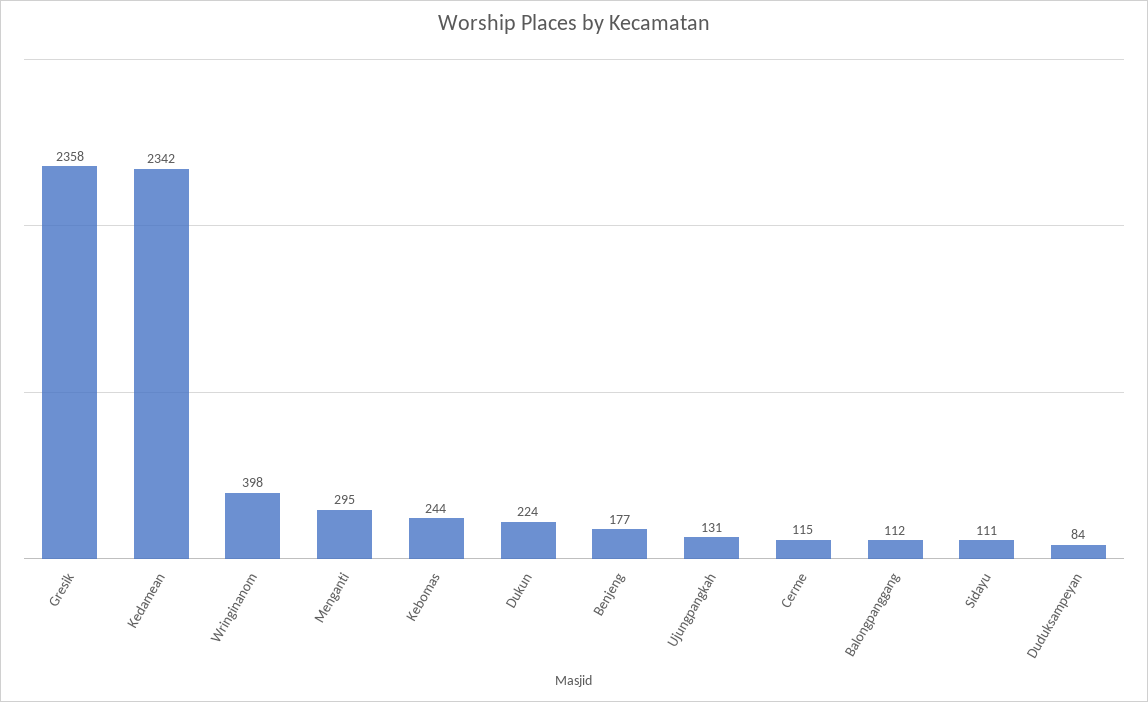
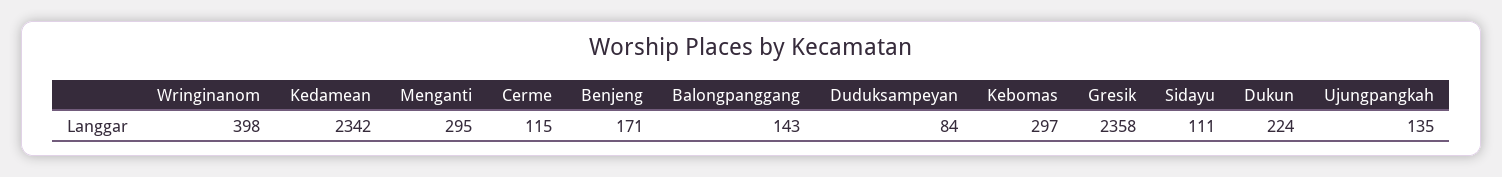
Kebomas: 244 -> 297
Benjeng: 177 -> 171
Ujungpangkah: 131 -> 135
Balongpanggang: 112 -> 143

